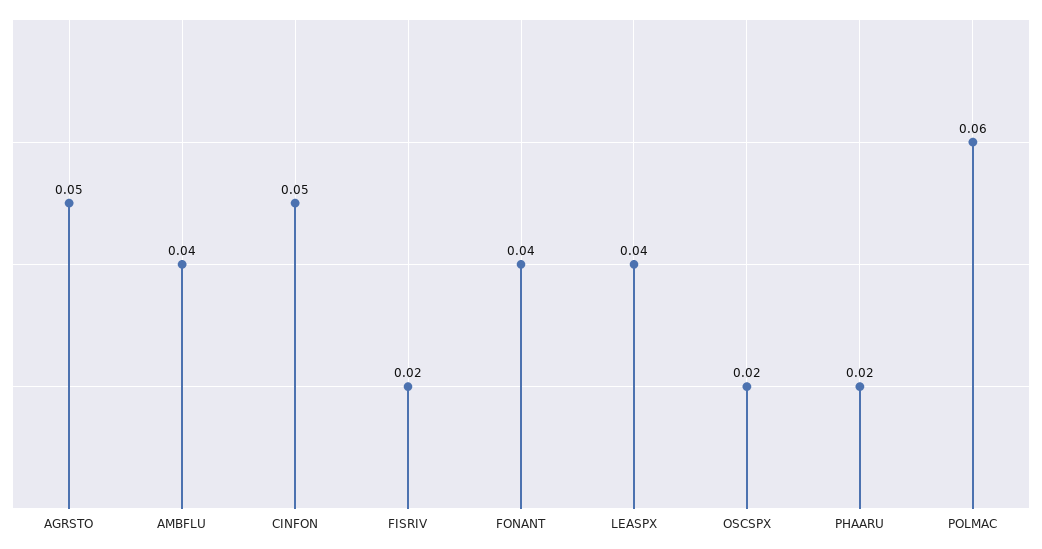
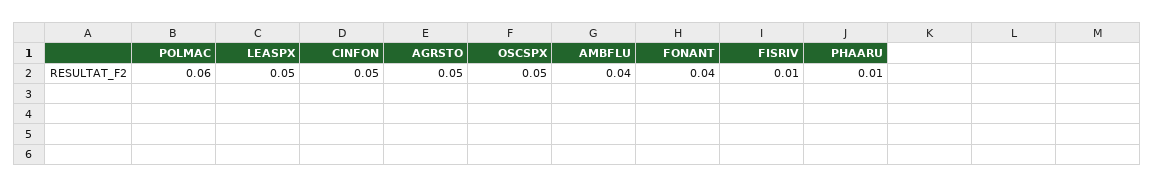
FISRIV: 0.02 -> 0.01
LEASPX: 0.04 -> 0.05
OSCSPX: 0.02 -> 0.05
PHAARU: 0.02 -> 0.01

